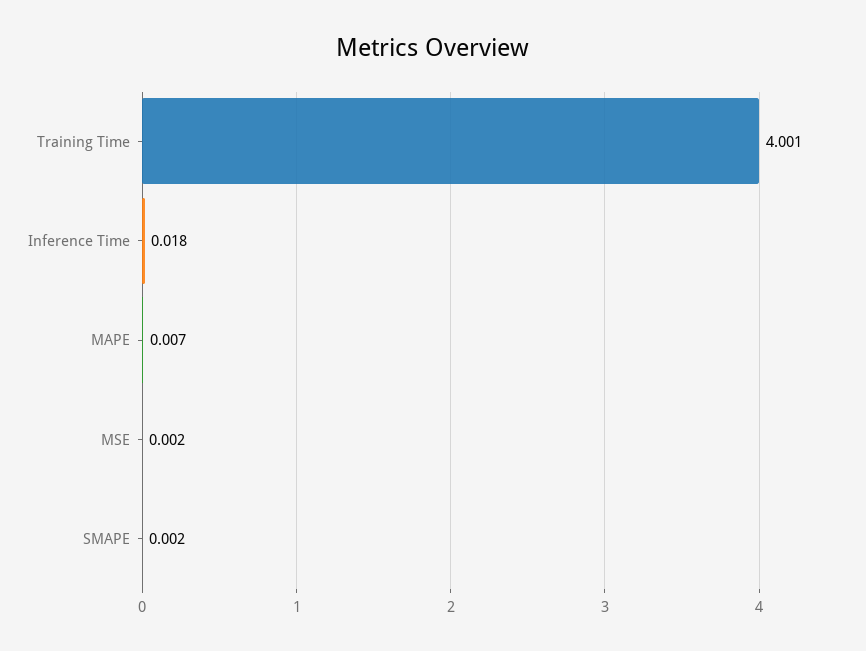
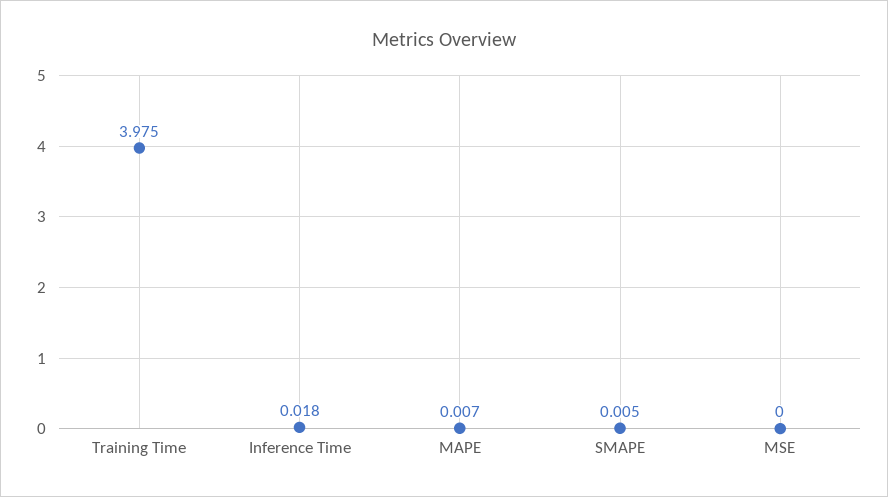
Training Time: 4.001 -> 3.975
MSE: 0.002 -> 0
SMAPE: 0.002 -> 0.005

